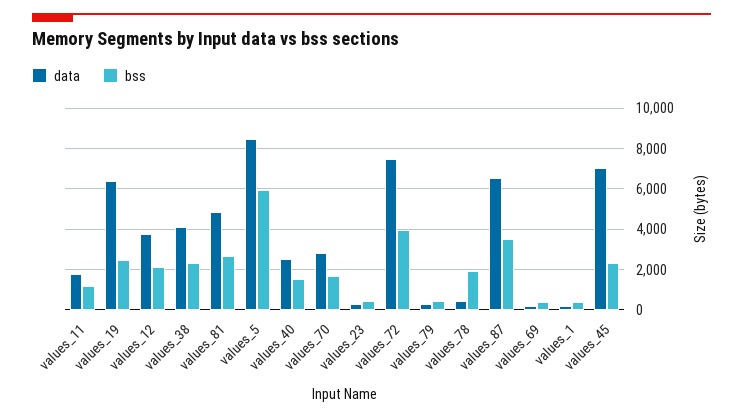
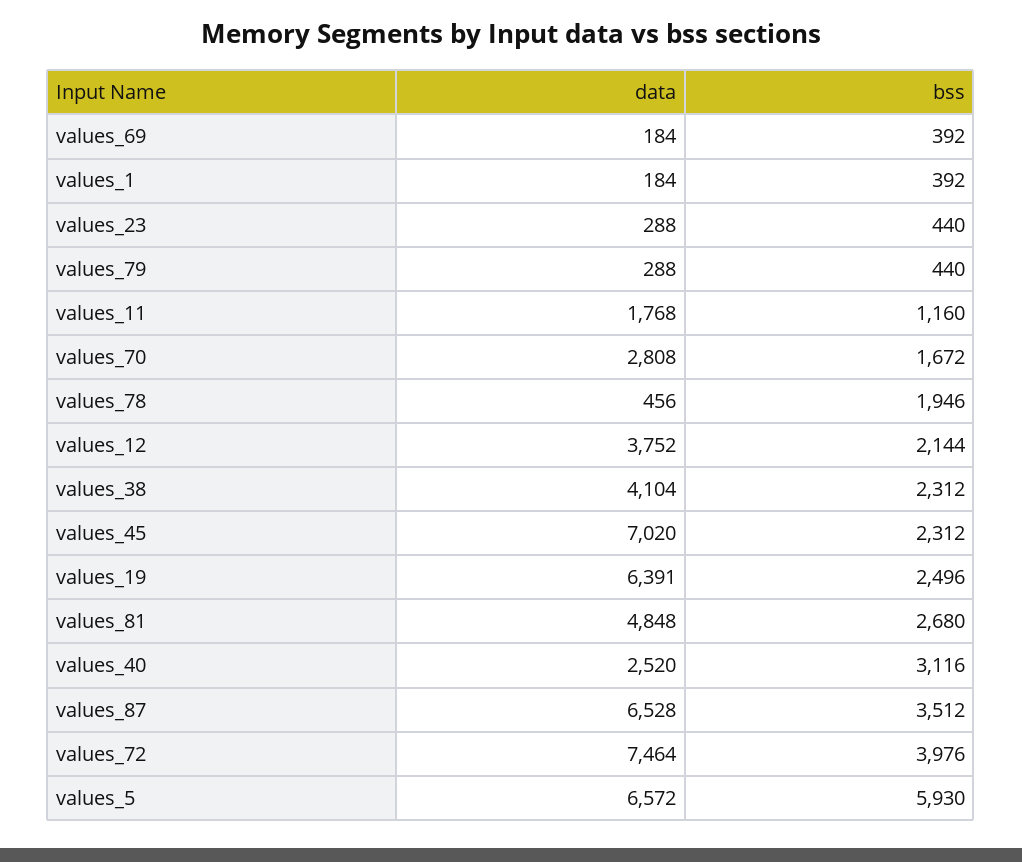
data, values_5: 8500 -> 6572
bss, values_40: 1500 -> 3116

